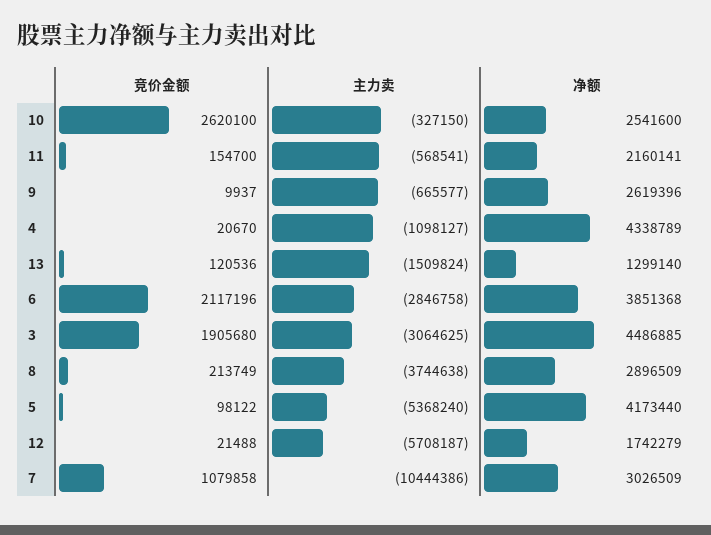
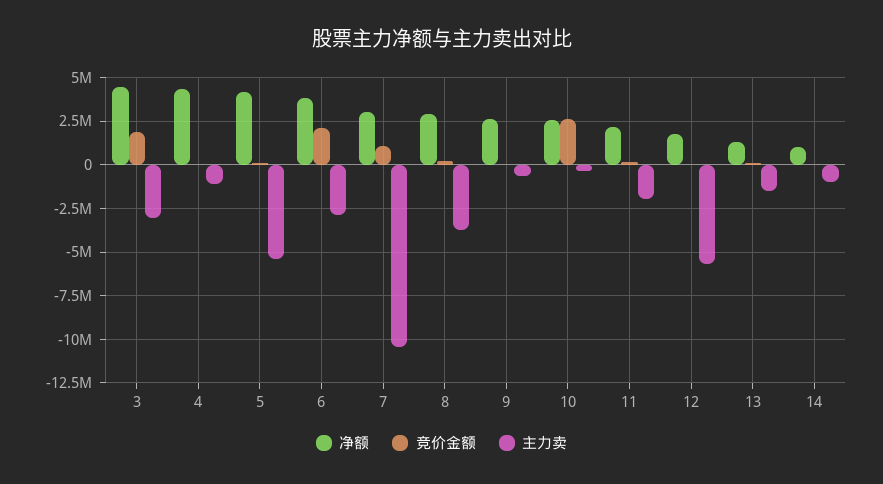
主力卖, 11: -568541 -> -2000000
净额, 14: none -> 1000000
竞价金额, 14: none -> 0
主力卖, 14: none -> -1000000

